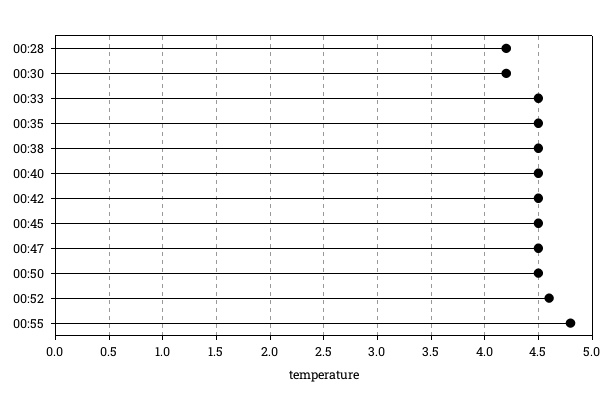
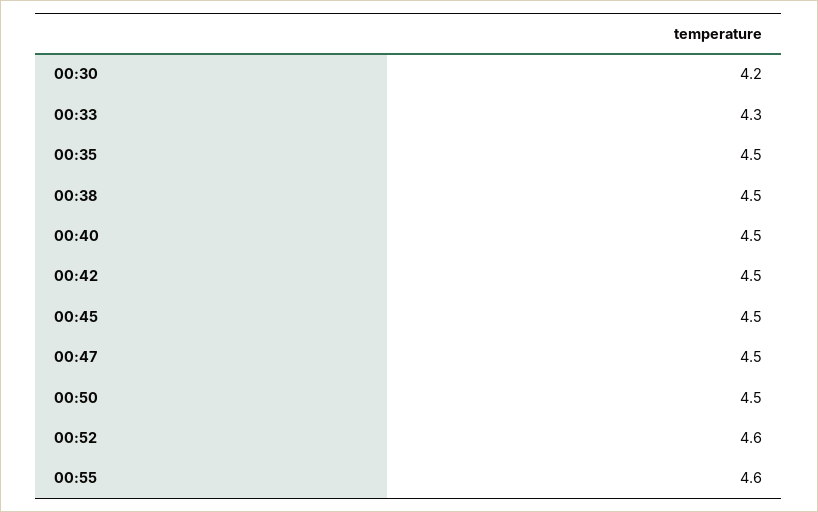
00:28: 4.2 -> none
00:33: 4.5 -> 4.3
00:55: 4.8 -> 4.6

